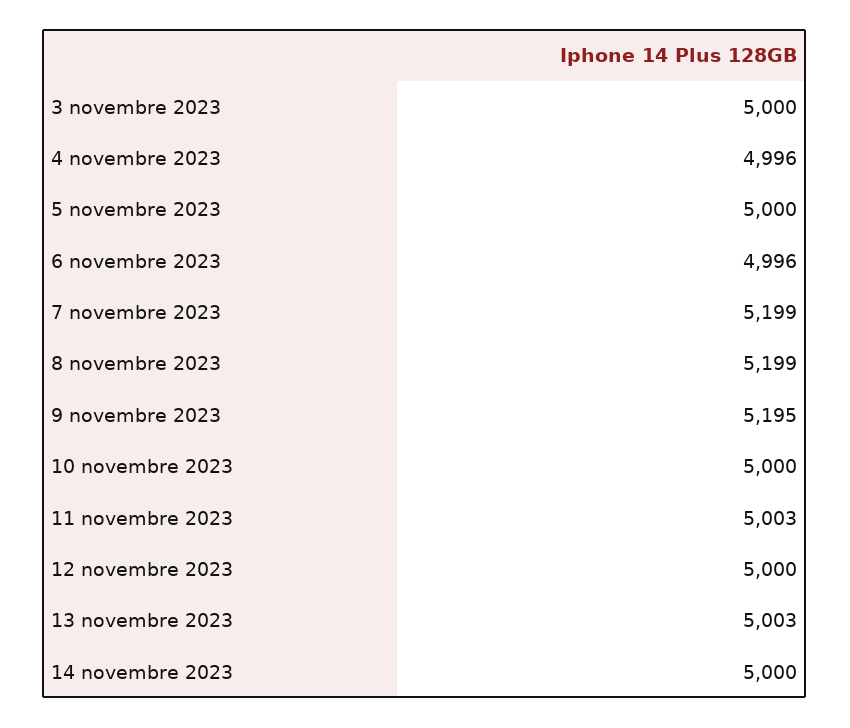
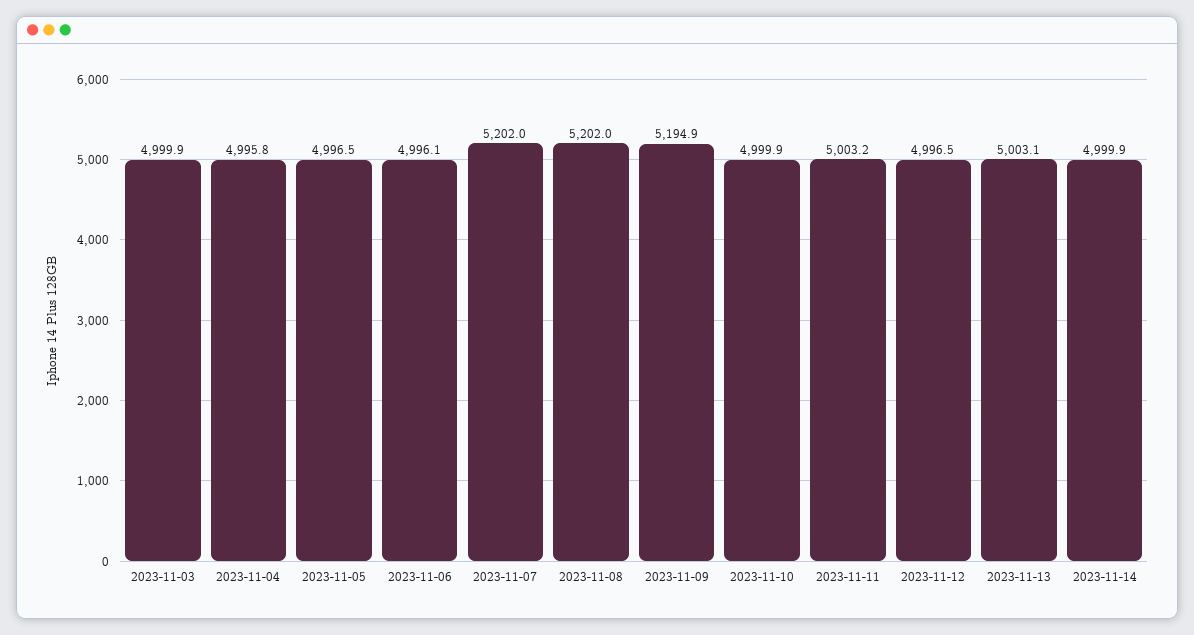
5 novembre 2023: 5000 -> 4996.5
7 novembre 2023: 5199 -> 5202
8 novembre 2023: 5199 -> 5202
12 novembre 2023: 5000 -> 4996.5

